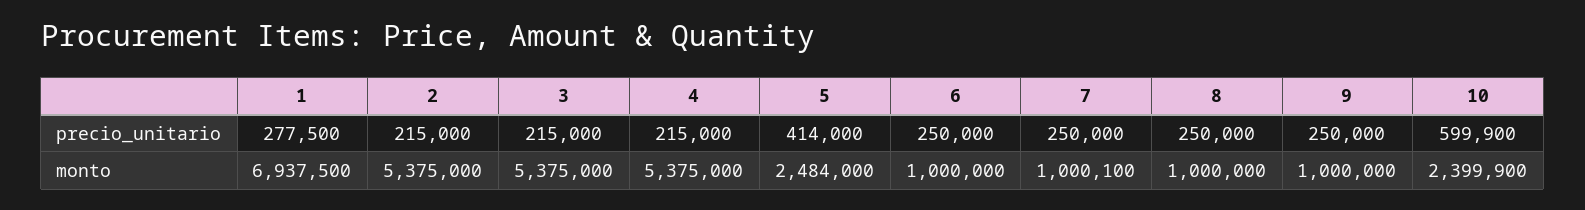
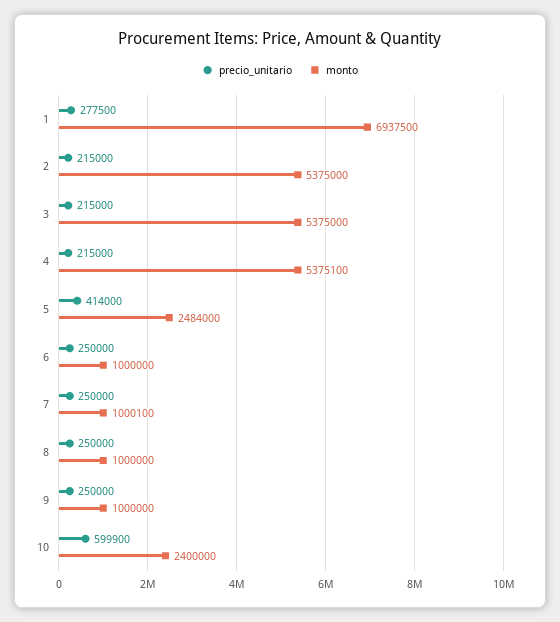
monto, 4: 5375000 -> 5375100
monto, 10: 2399900 -> 2400000

